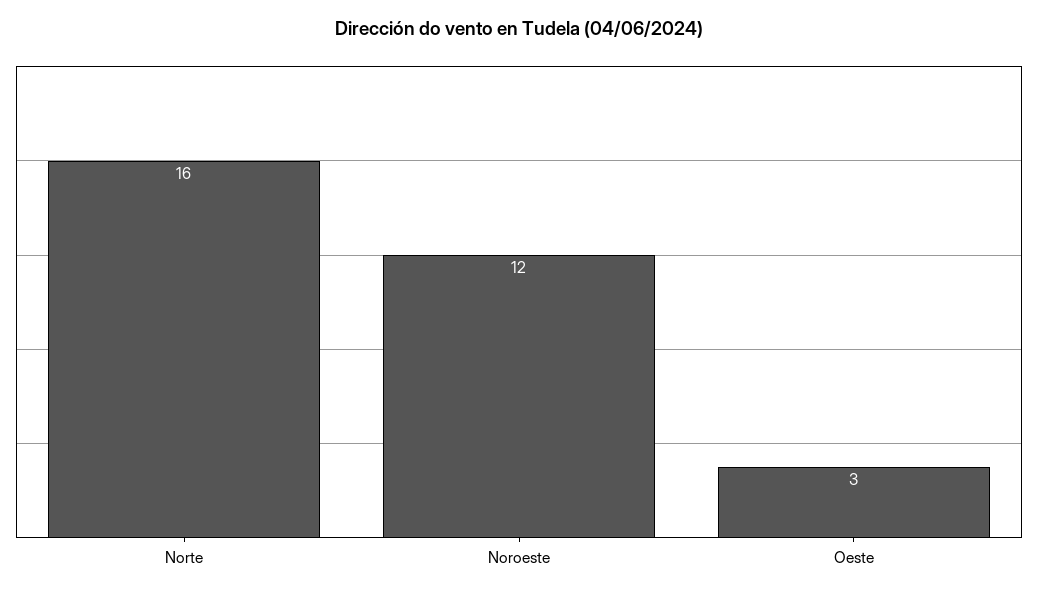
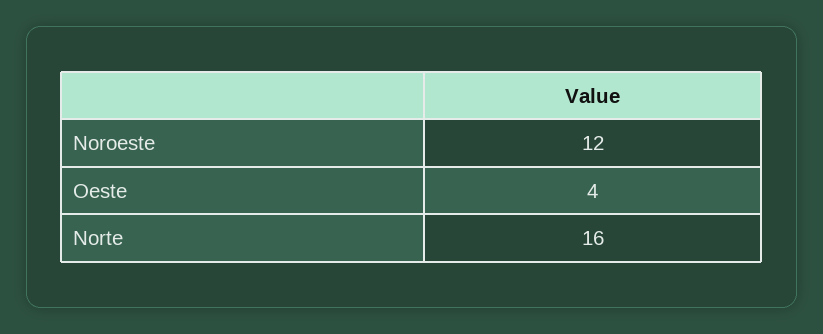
Oeste: 3 -> 4

